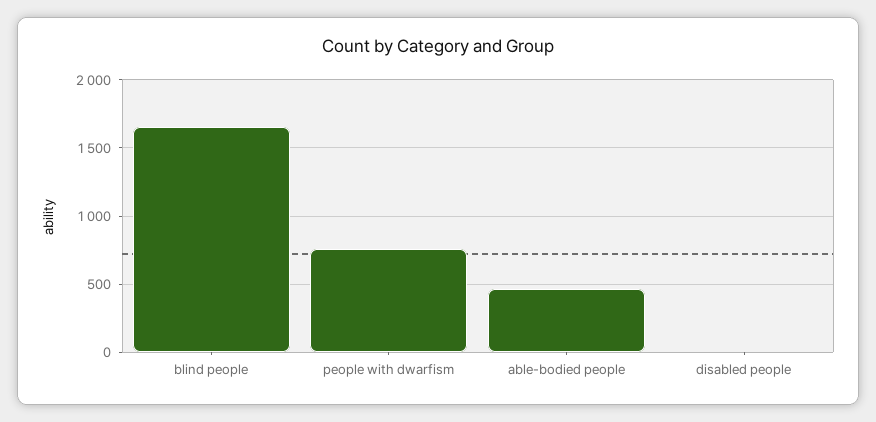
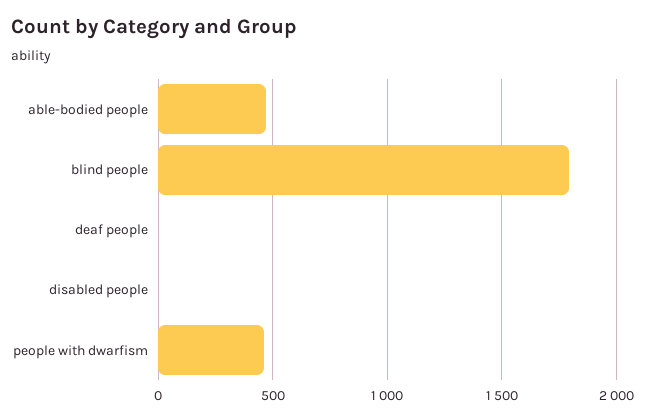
blind people: 1650 -> 1800
people with dwarfism: 750 -> 450
deaf people: none -> 0

